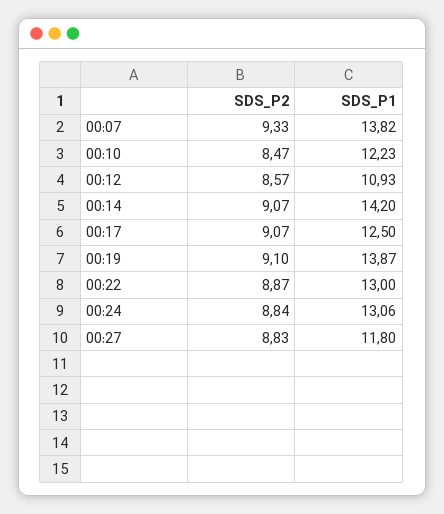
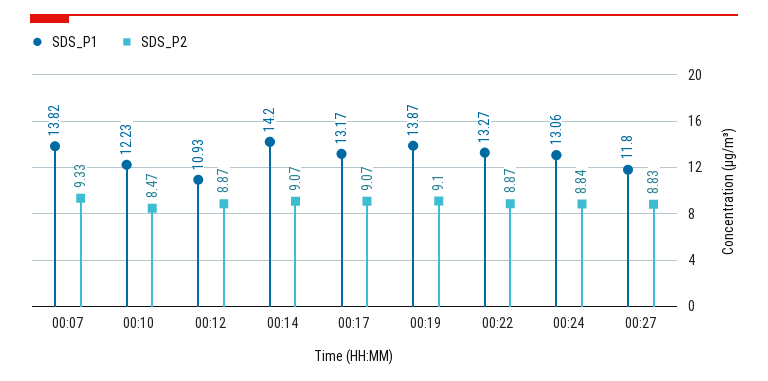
SDS_P2, 00:12: 8.57 -> 8.87
SDS_P1, 00:17: 12.5 -> 13.17
SDS_P1, 00:22: 13 -> 13.27

